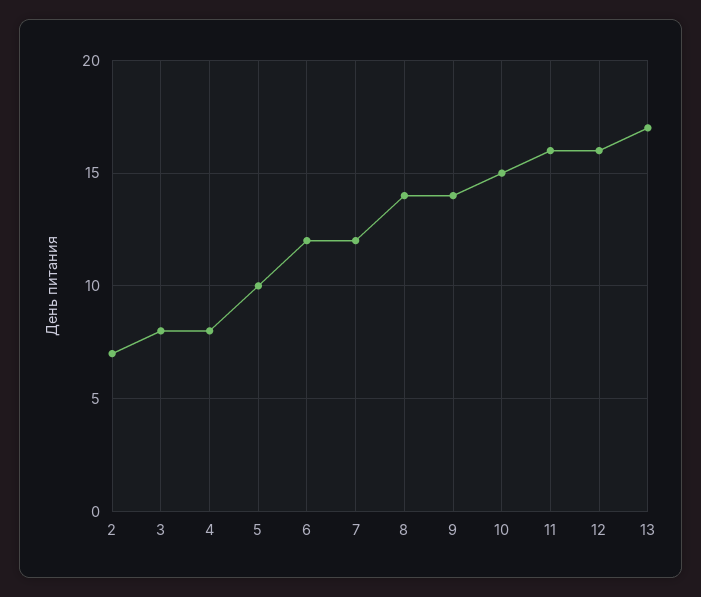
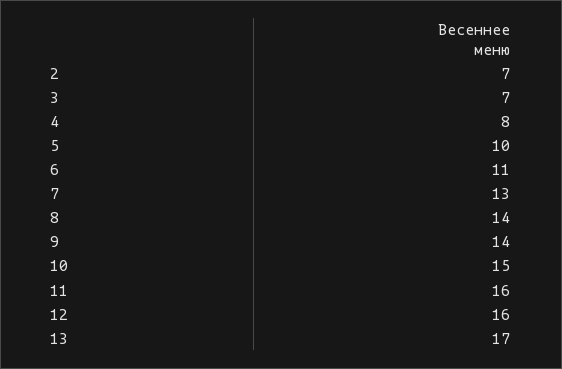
3: 8 -> 7
6: 12 -> 11
7: 12 -> 13

